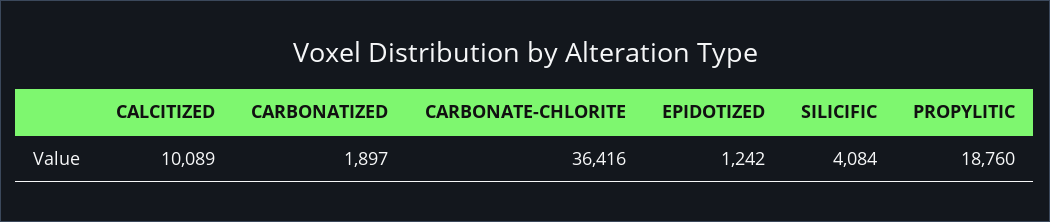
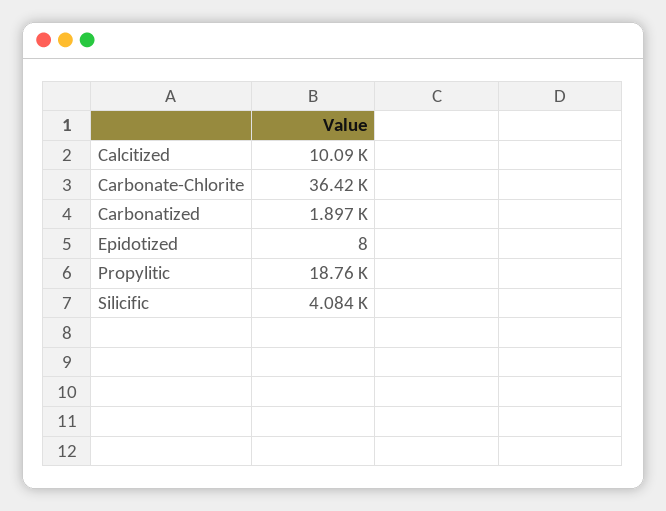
EPIDOTIZED: 1242 -> 8

